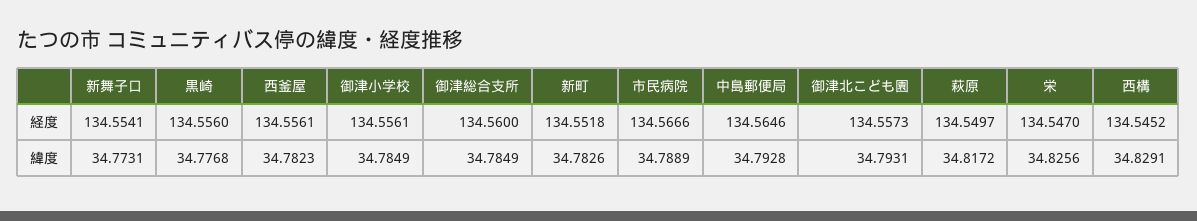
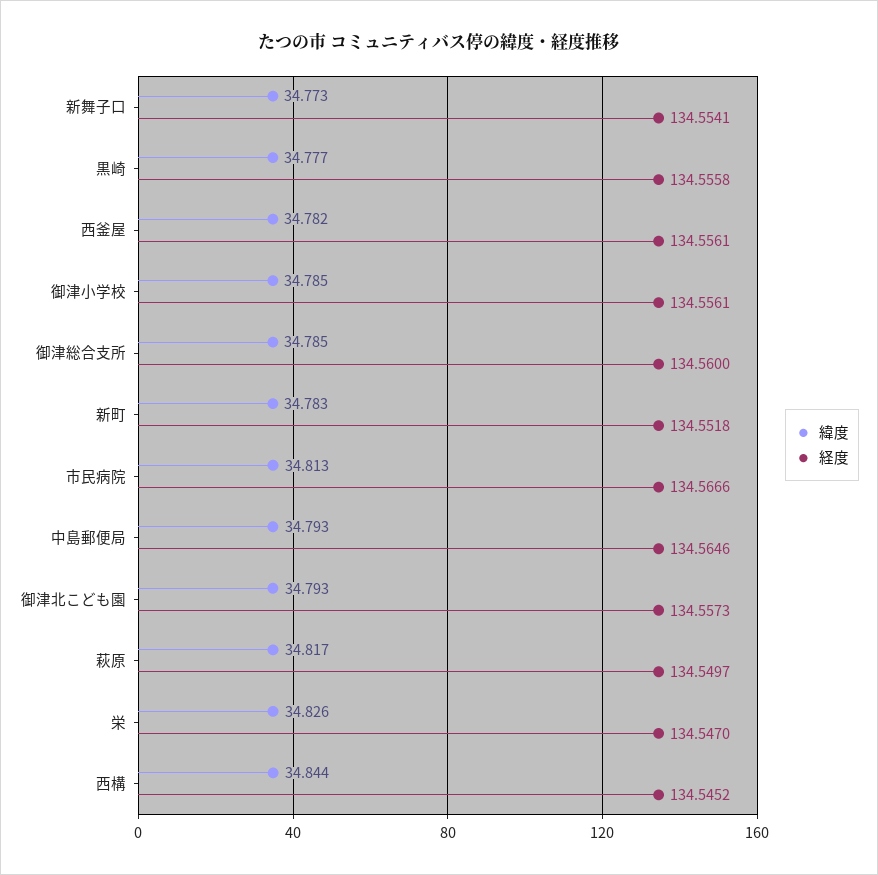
経度, 黒崎: 134.556 -> 134.5558
緯度, 市民病院: 34.7889 -> 34.813
緯度, 西構: 34.8291 -> 34.844

